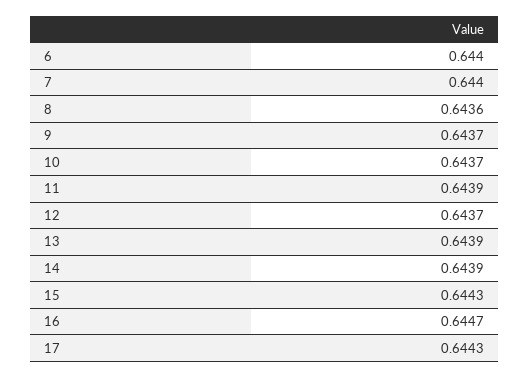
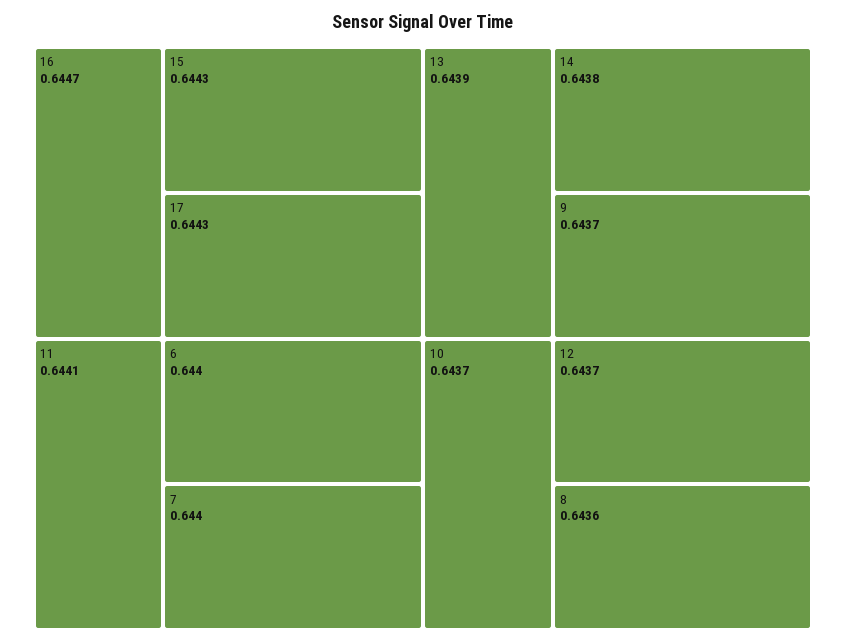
11: 0.6439 -> 0.6441
14: 0.6439 -> 0.6438

